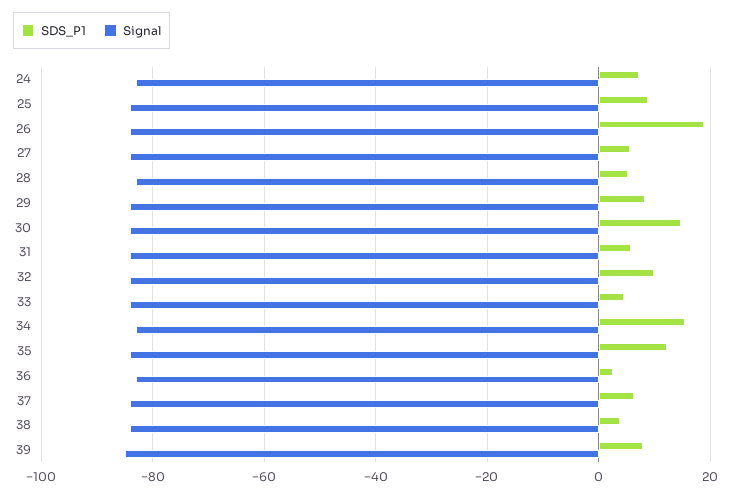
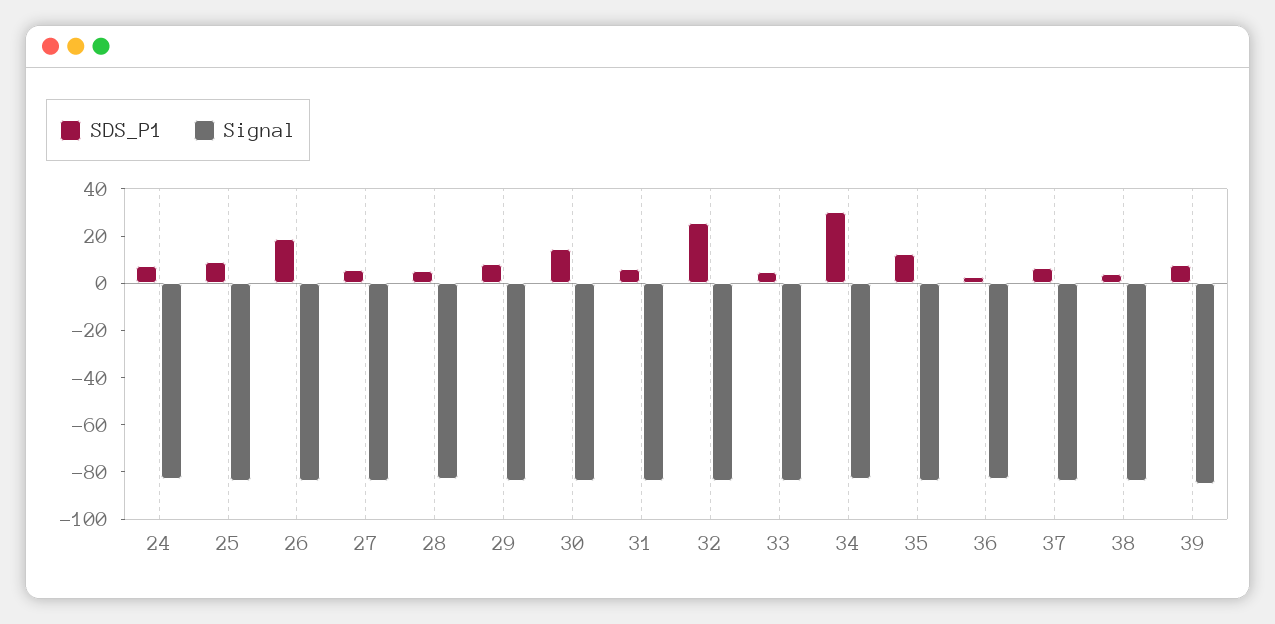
SDS_P1, 32: 10 -> 25
SDS_P1, 34: 16 -> 30

